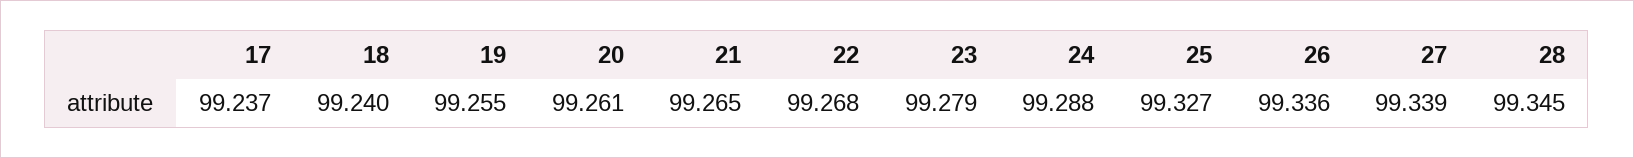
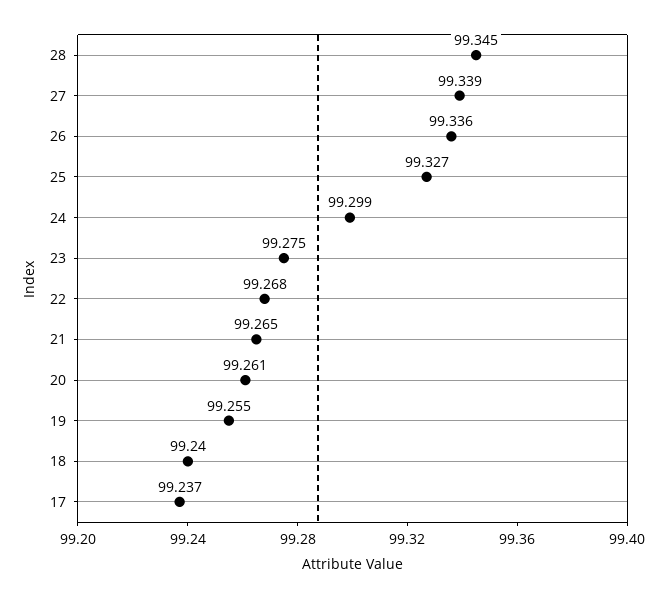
23: 99.279 -> 99.275
24: 99.288 -> 99.299

